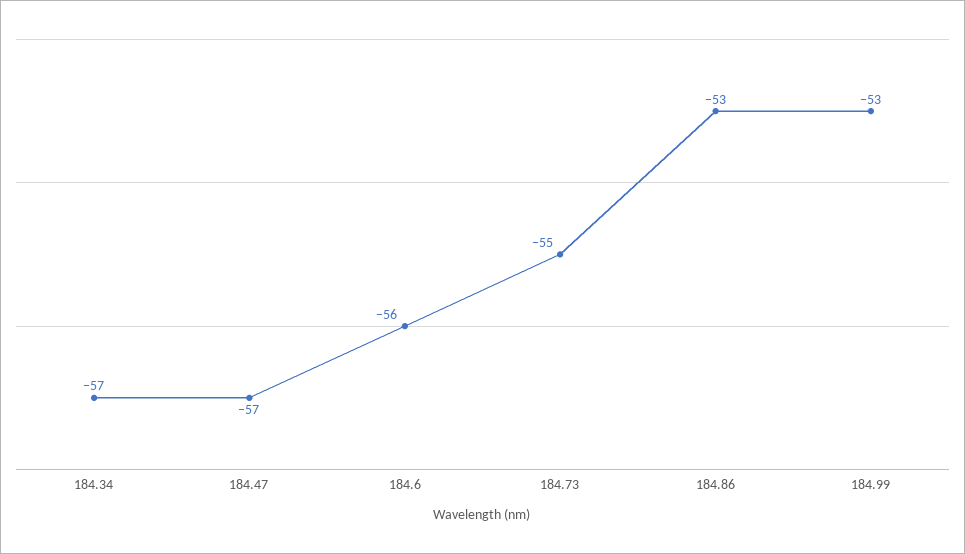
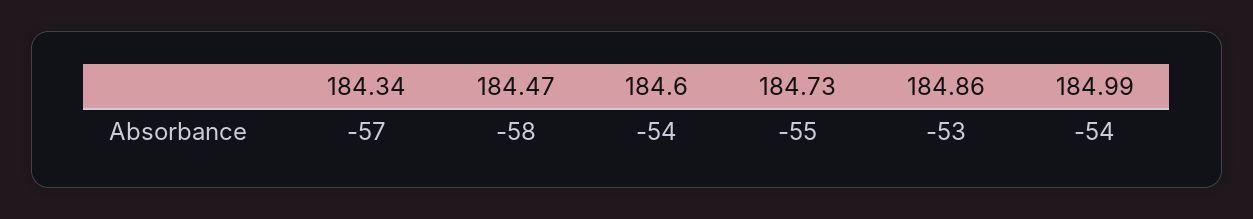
184.47: -57 -> -58
184.6: -56 -> -54
184.99: -53 -> -54

